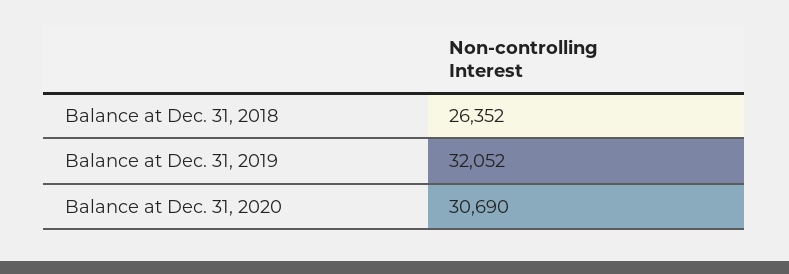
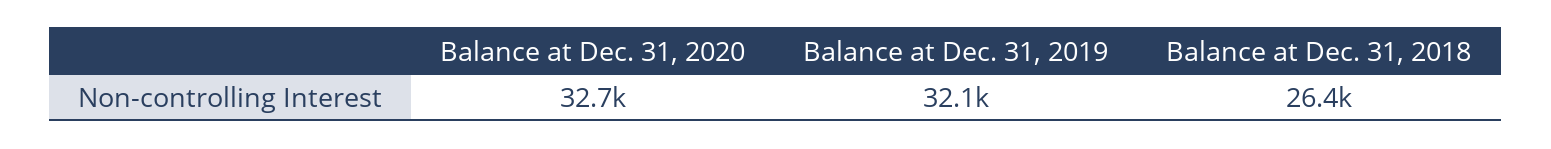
Balance at Dec. 31, 2020: 30690 -> 32700

